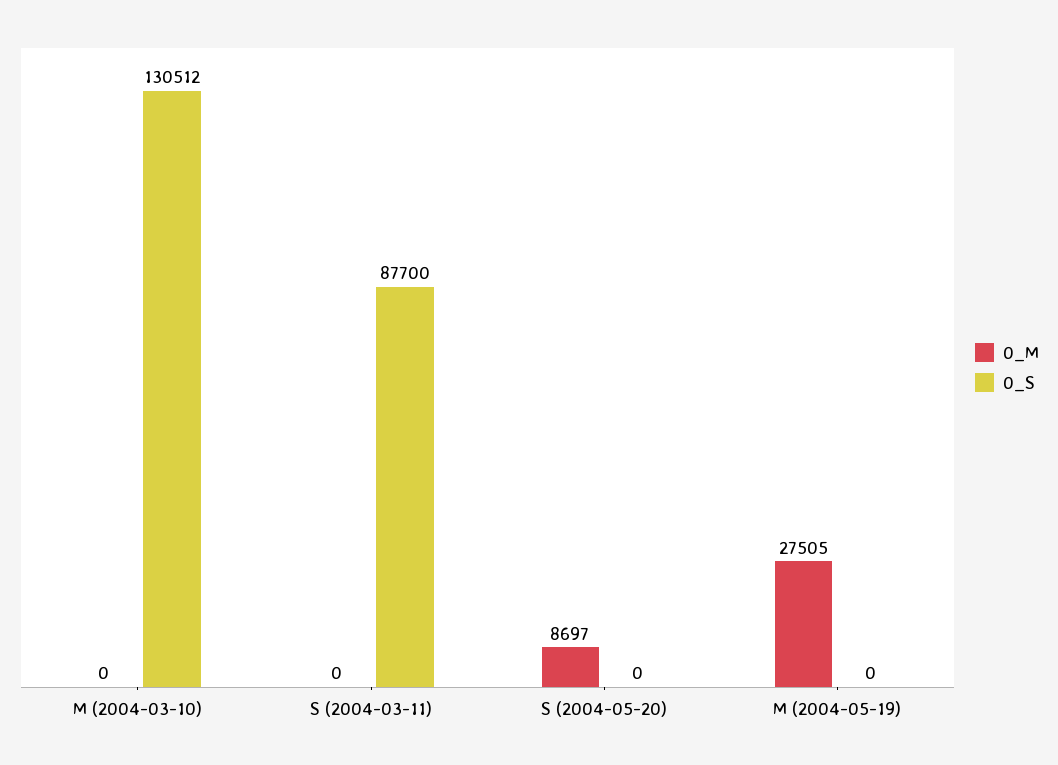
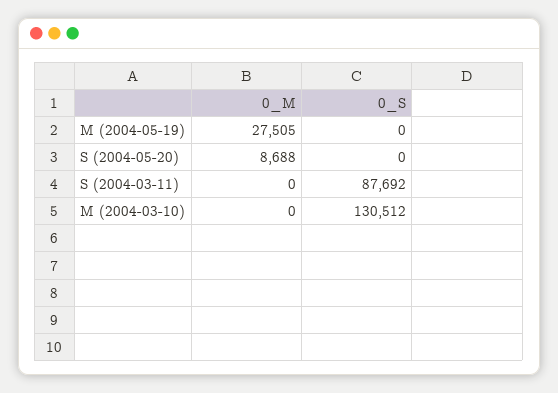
0_S, S (2004-03-11): 87700 -> 87692
0_M, S (2004-05-20): 8697 -> 8688

